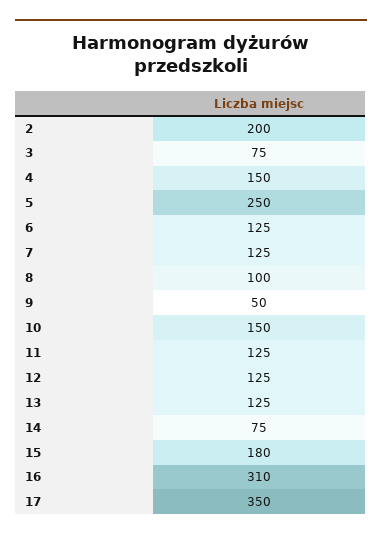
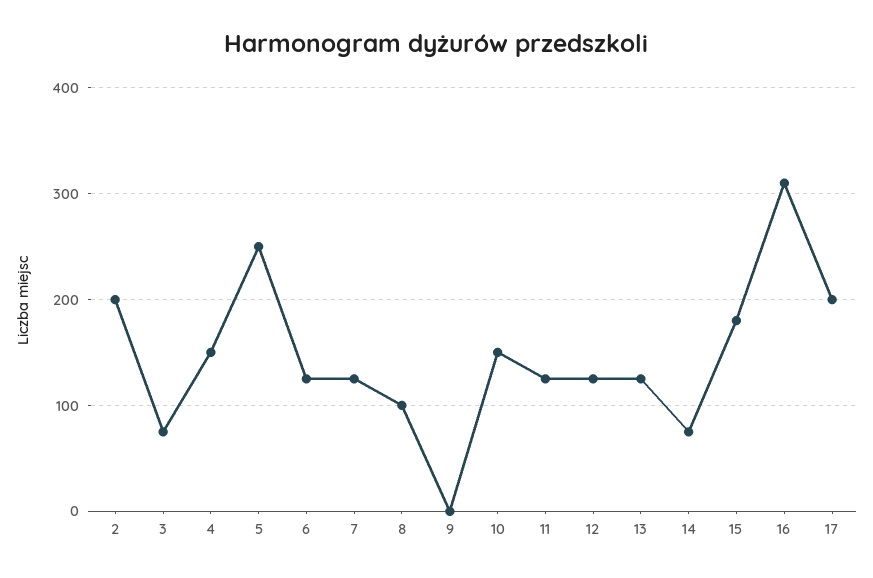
9: 50 -> 0
17: 350 -> 200

